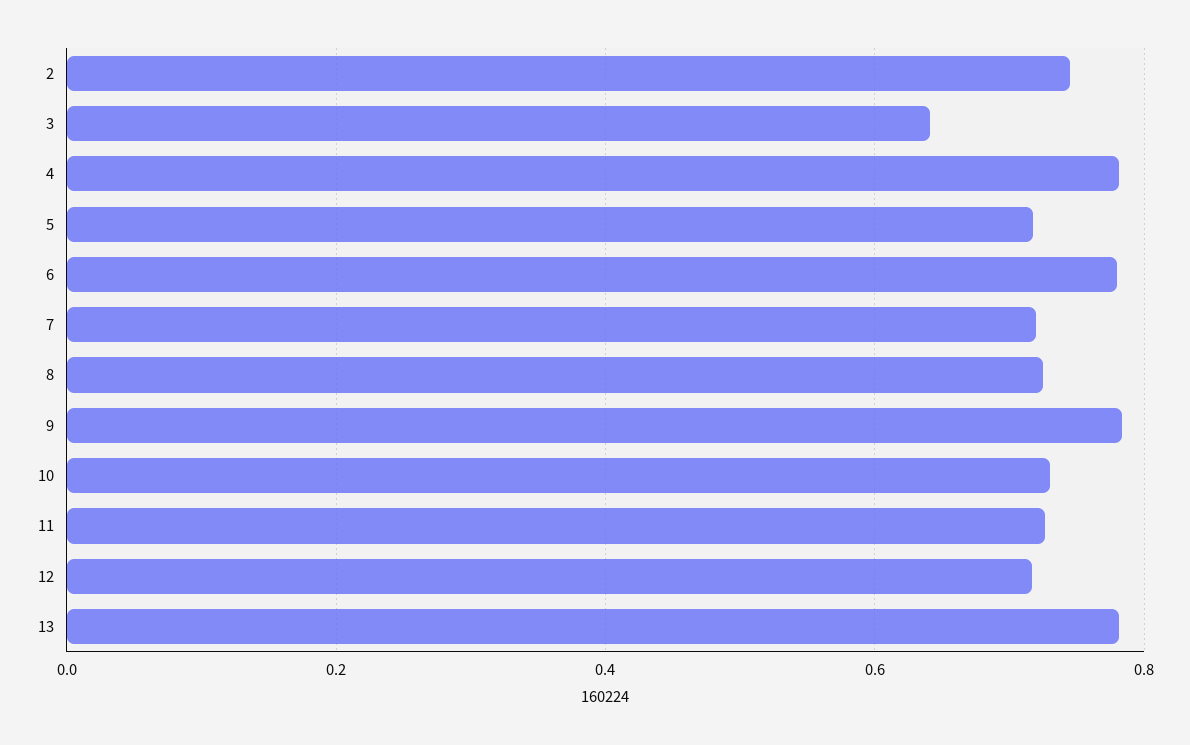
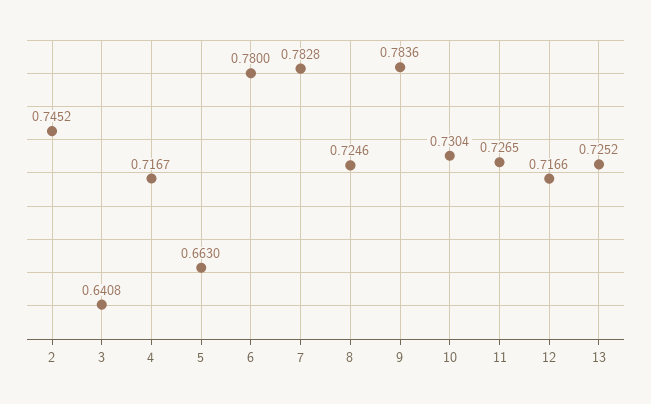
4: 0.78 -> 0.7167
5: 0.72 -> 0.663
7: 0.72 -> 0.7828
13: 0.78 -> 0.7252

